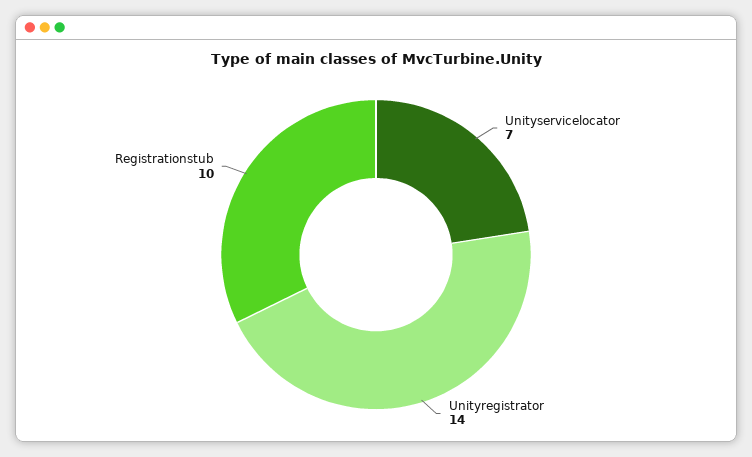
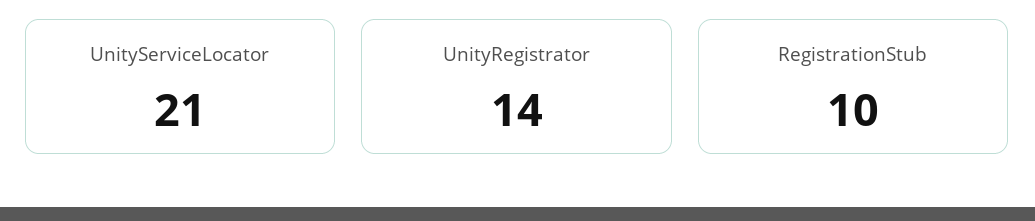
Unityservicelocator: 7 -> 21

